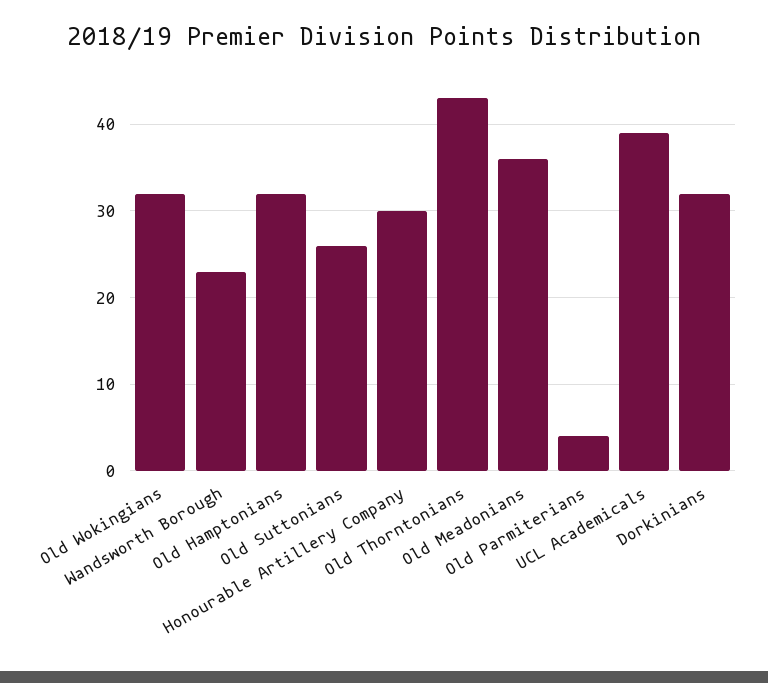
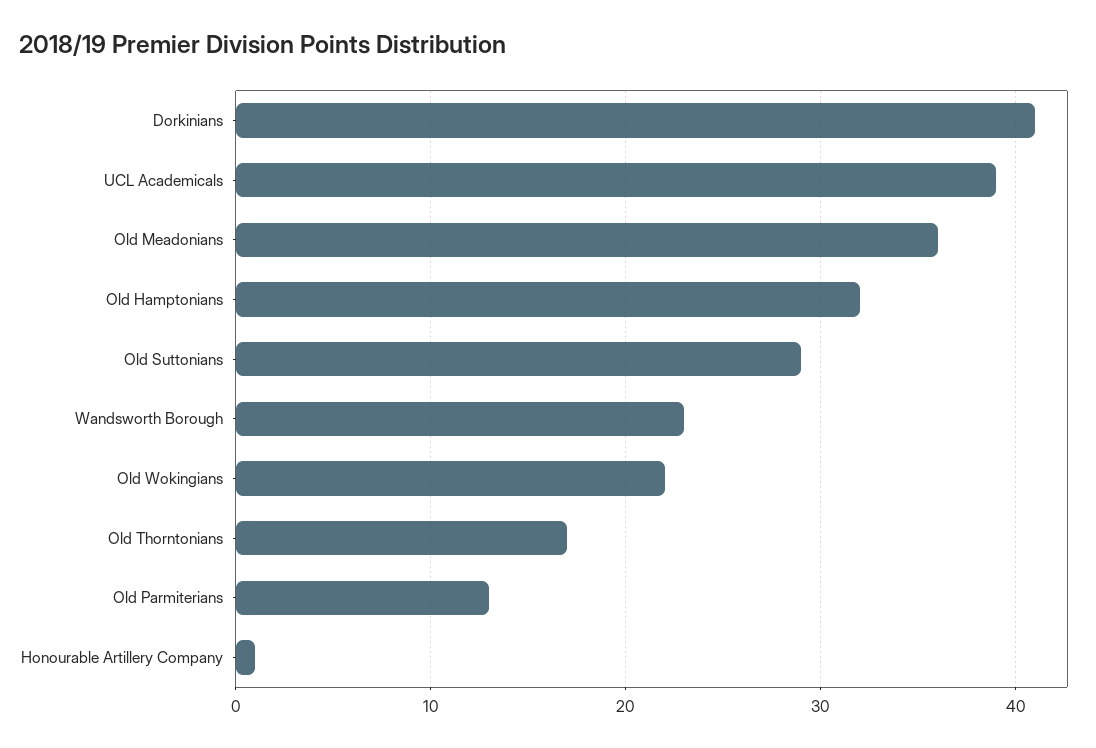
Old Wokingians: 32 -> 22
Old Suttonians: 26 -> 29
Honourable Artillery Company: 30 -> 1
Old Thorntonians: 43 -> 17
Old Parmiterians: 4 -> 13
Dorkinians: 32 -> 41

